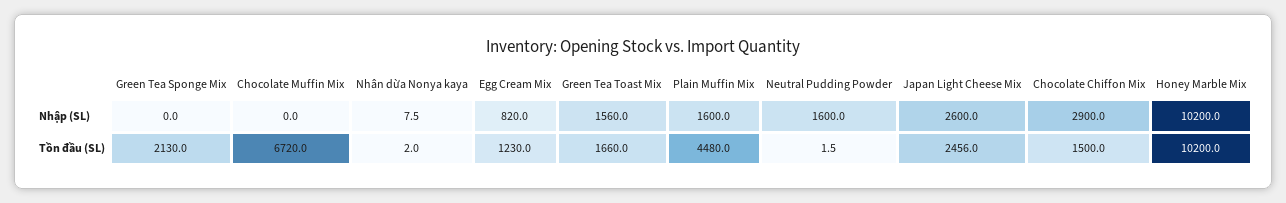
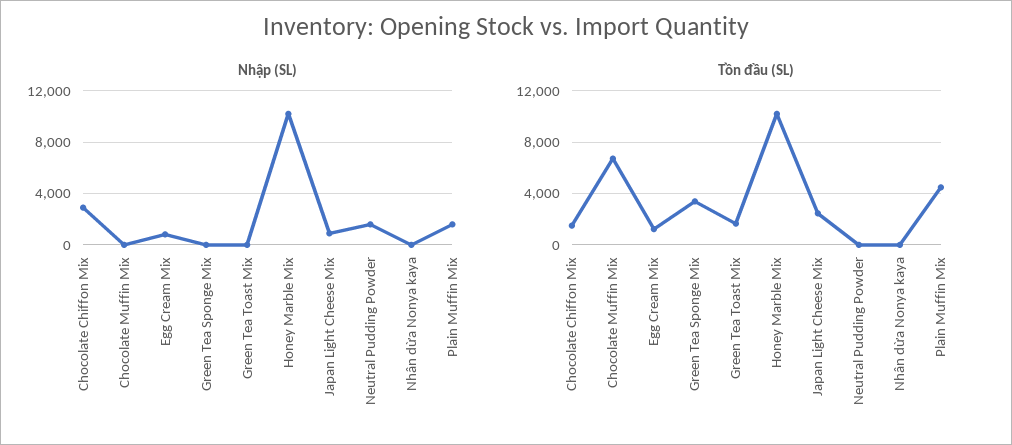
Nhập (SL), Green Tea Toast Mix: 1560 -> 0
Nhập (SL), Japan Light Cheese Mix: 2600 -> 1000
Tồn đầu (SL), Green Tea Sponge Mix: 2130 -> 3500

